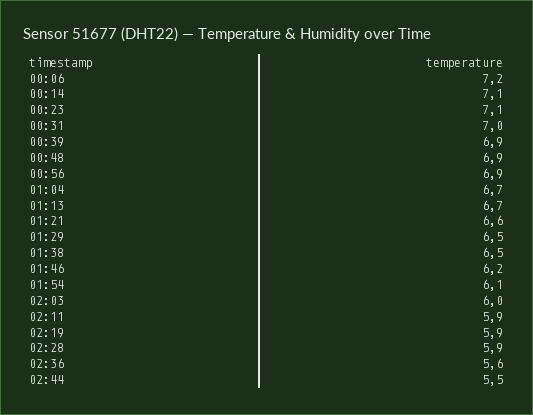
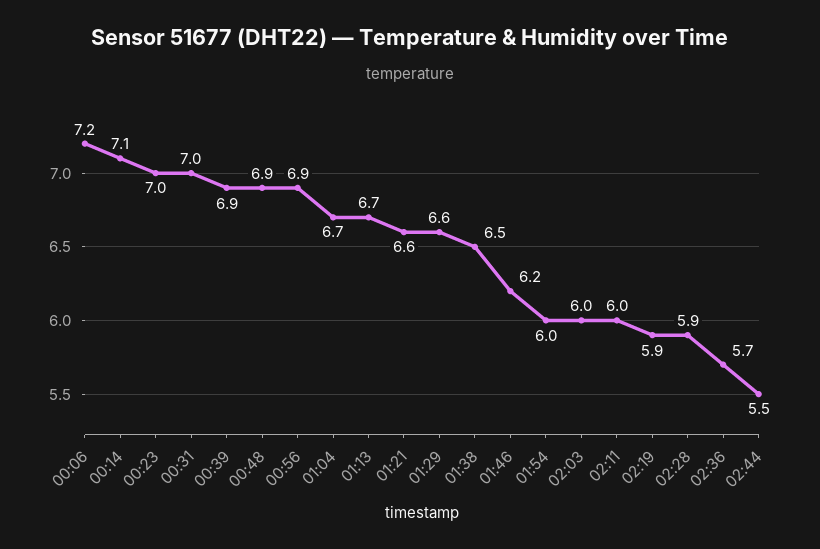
00:23: 7.1 -> 7
01:29: 6.5 -> 6.6
01:54: 6.1 -> 6
02:11: 5.9 -> 6
02:36: 5.6 -> 5.7

